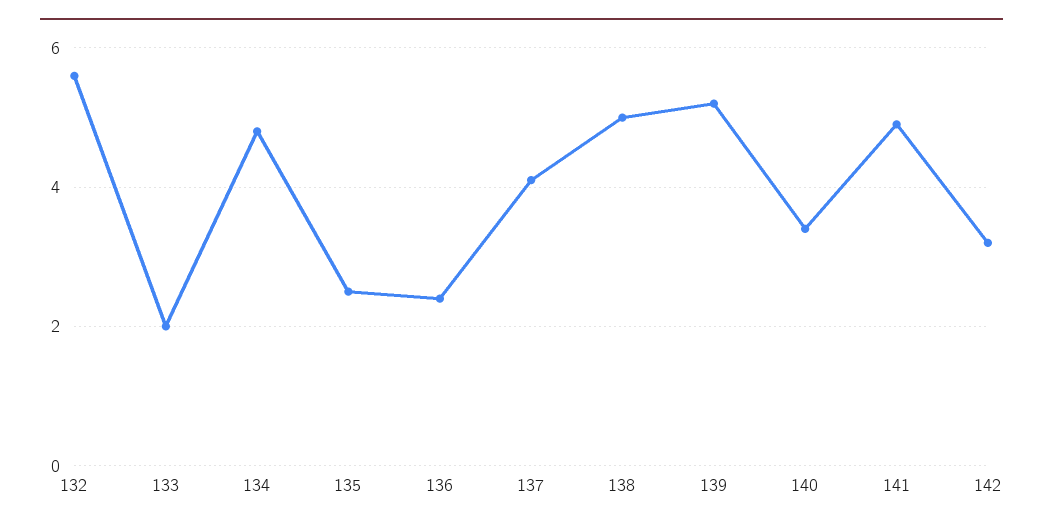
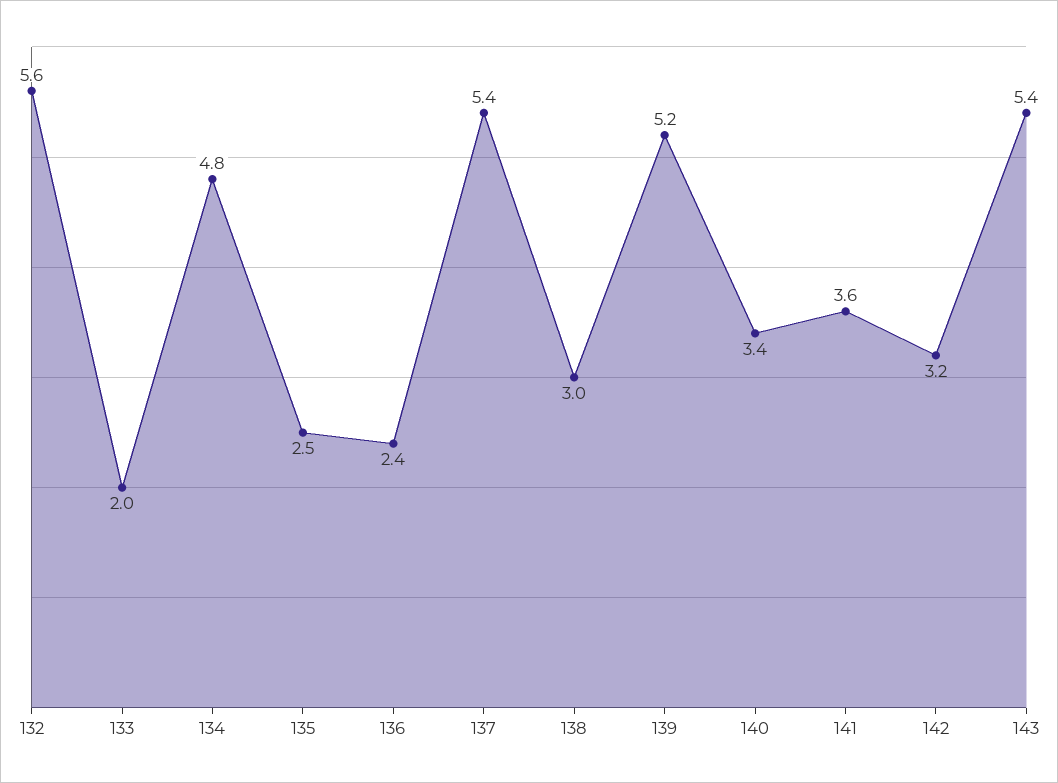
137: 4 -> 5.4
138: 5 -> 3
141: 5 -> 3.6
143: none -> 5.4

